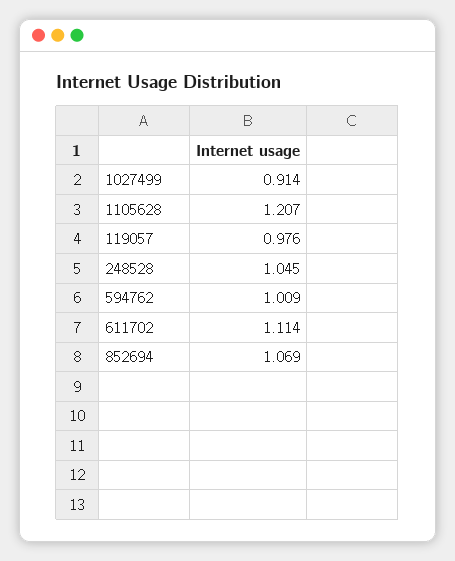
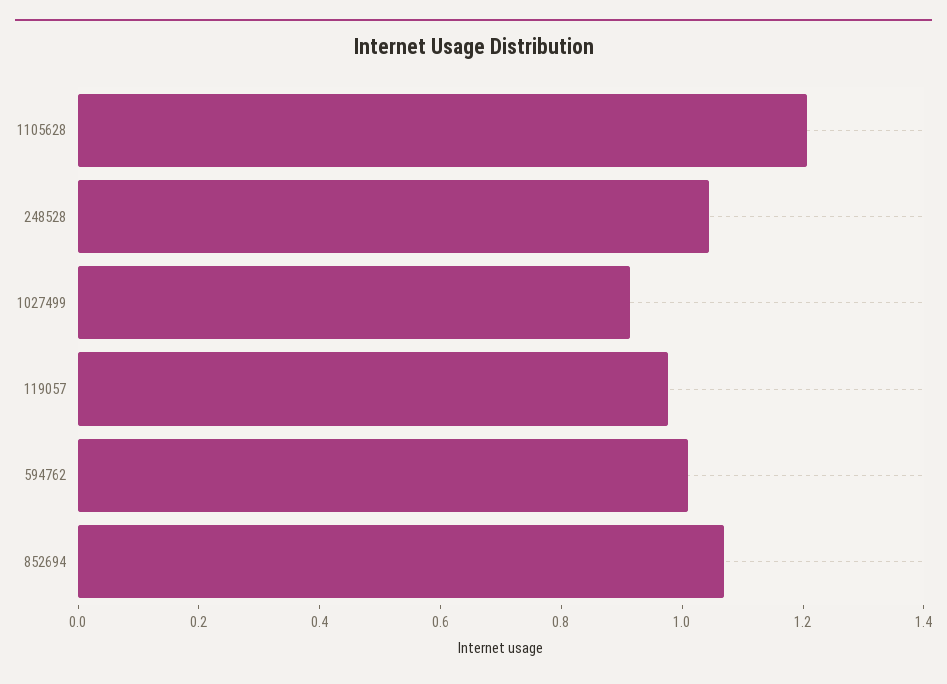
611702: 1.114 -> none

